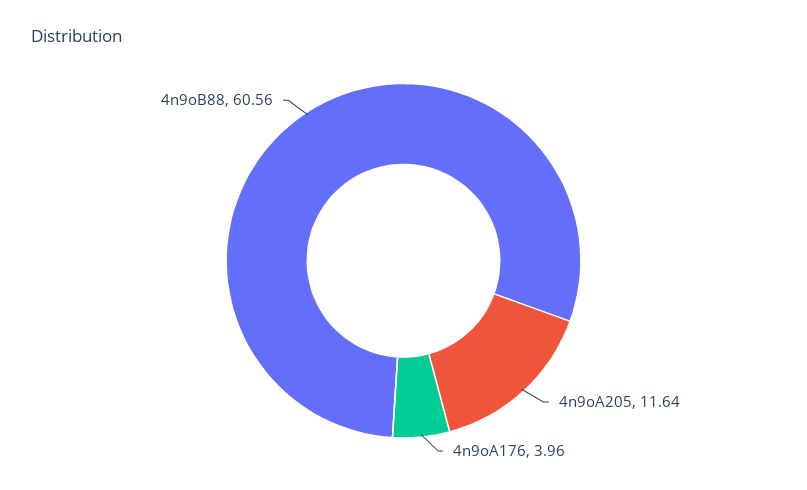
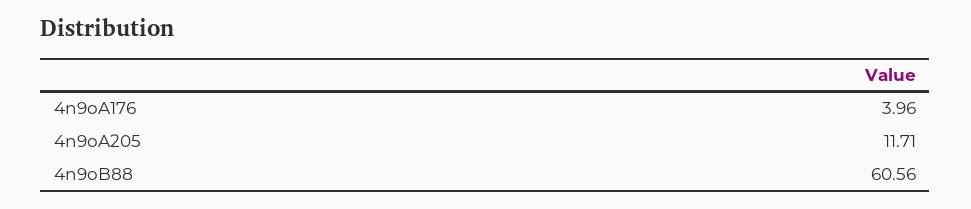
4n9oA205: 11.64 -> 11.71

